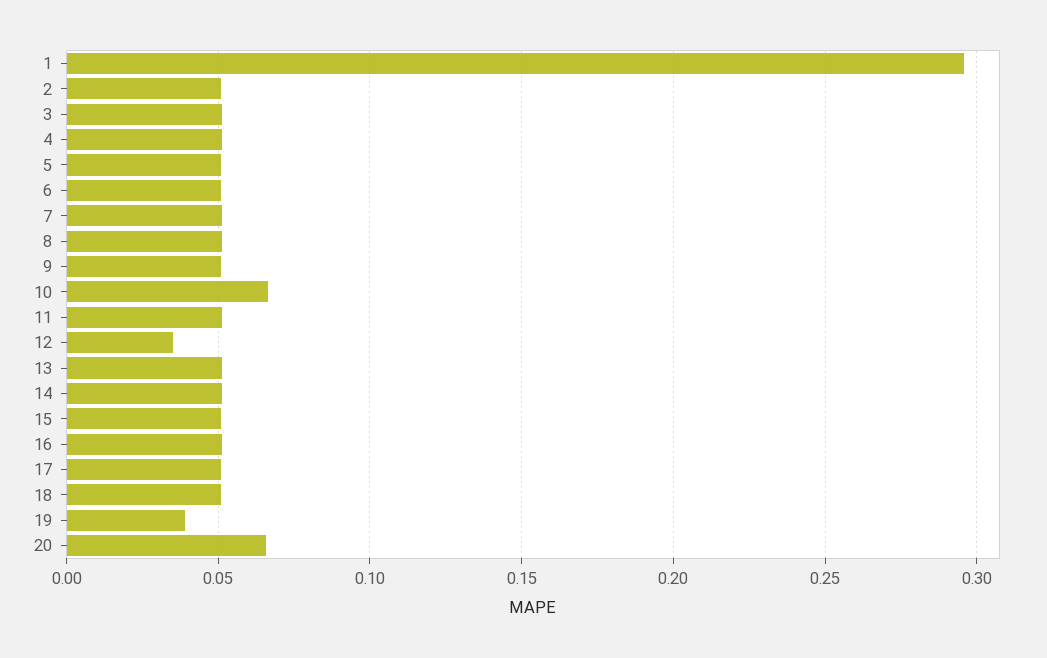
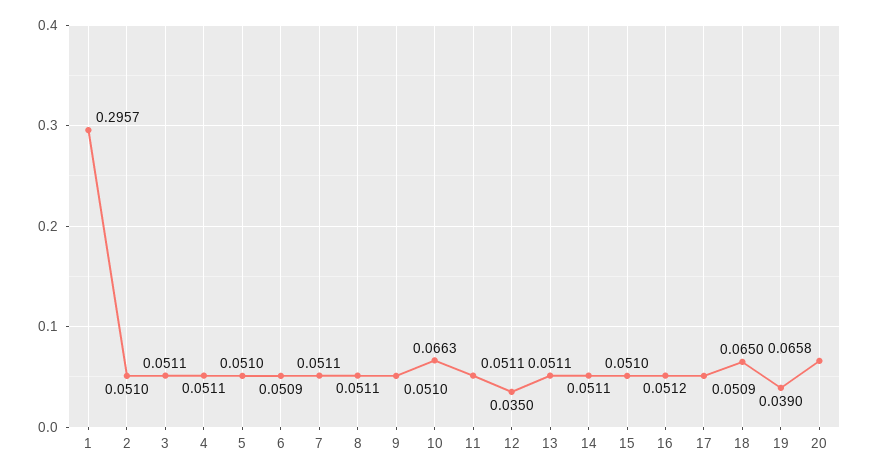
18: 0.05 -> 0.065

